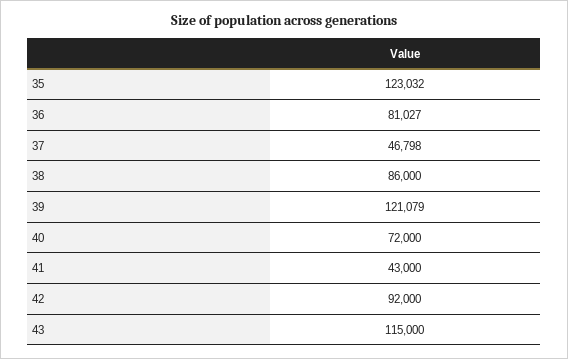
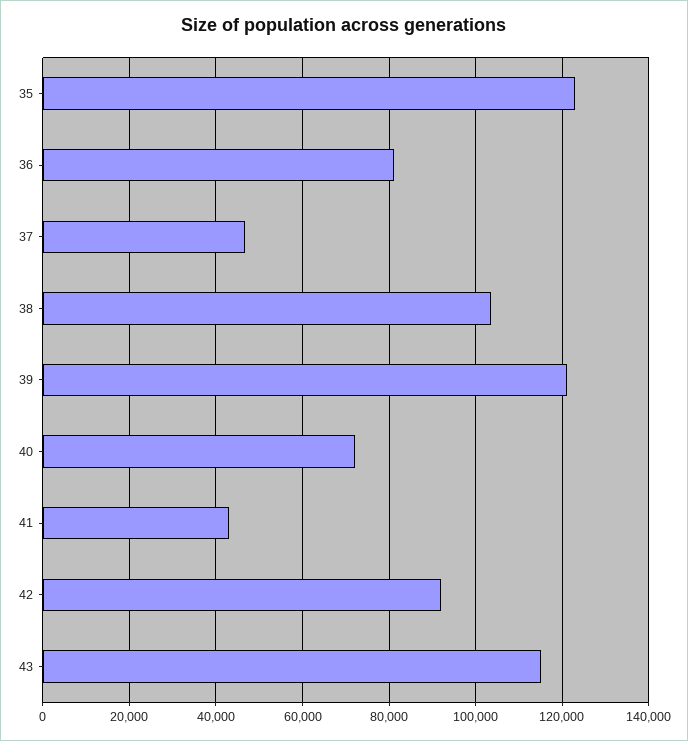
38: 86000 -> 104000

